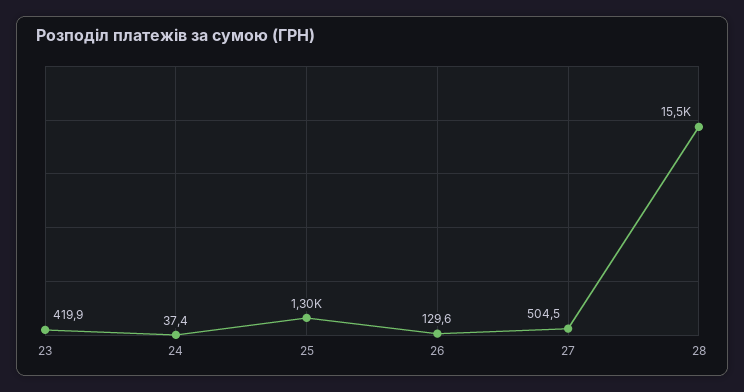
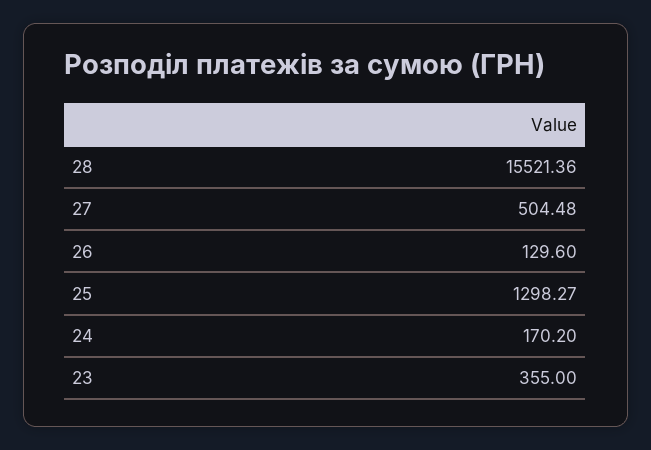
23: 419.9 -> 355
24: 37.4 -> 170.2

